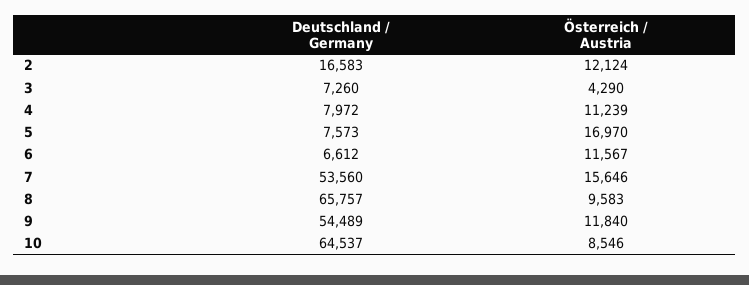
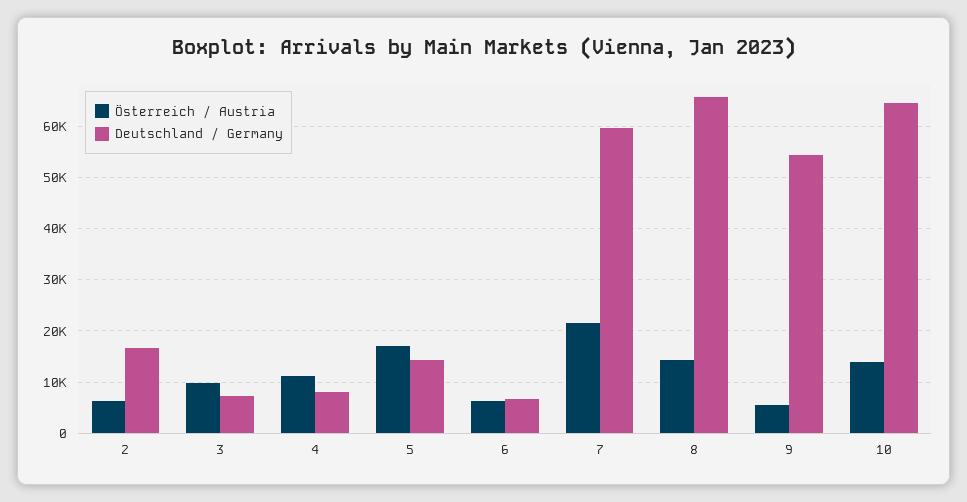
Österreich / Austria, 2: 12124 -> 6000
Österreich / Austria, 3: 4290 -> 10000
Deutschland / Germany, 5: 7573 -> 14000
Österreich / Austria, 6: 11567 -> 6000
Deutschland / Germany, 7: 53560 -> 60000
Österreich / Austria, 7: 15646 -> 22000
Österreich / Austria, 8: 9583 -> 14000
Österreich / Austria, 9: 11840 -> 6000
Österreich / Austria, 10: 8546 -> 14000

